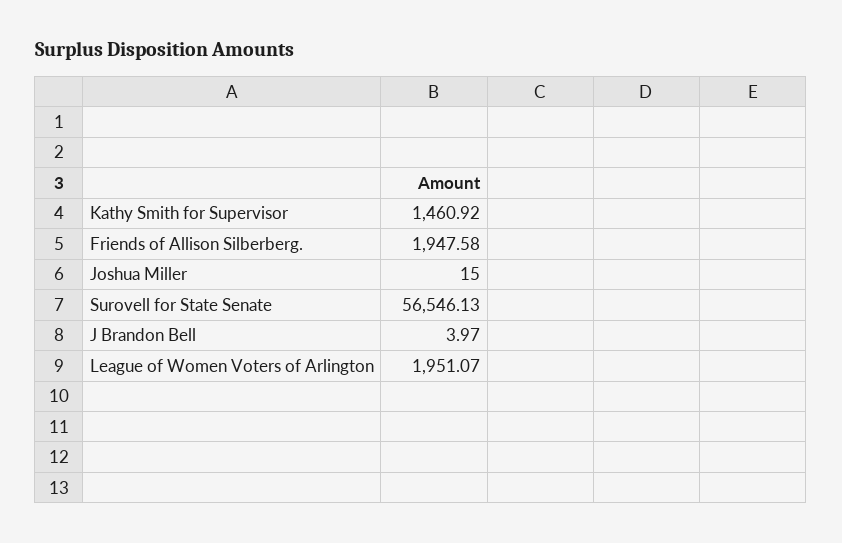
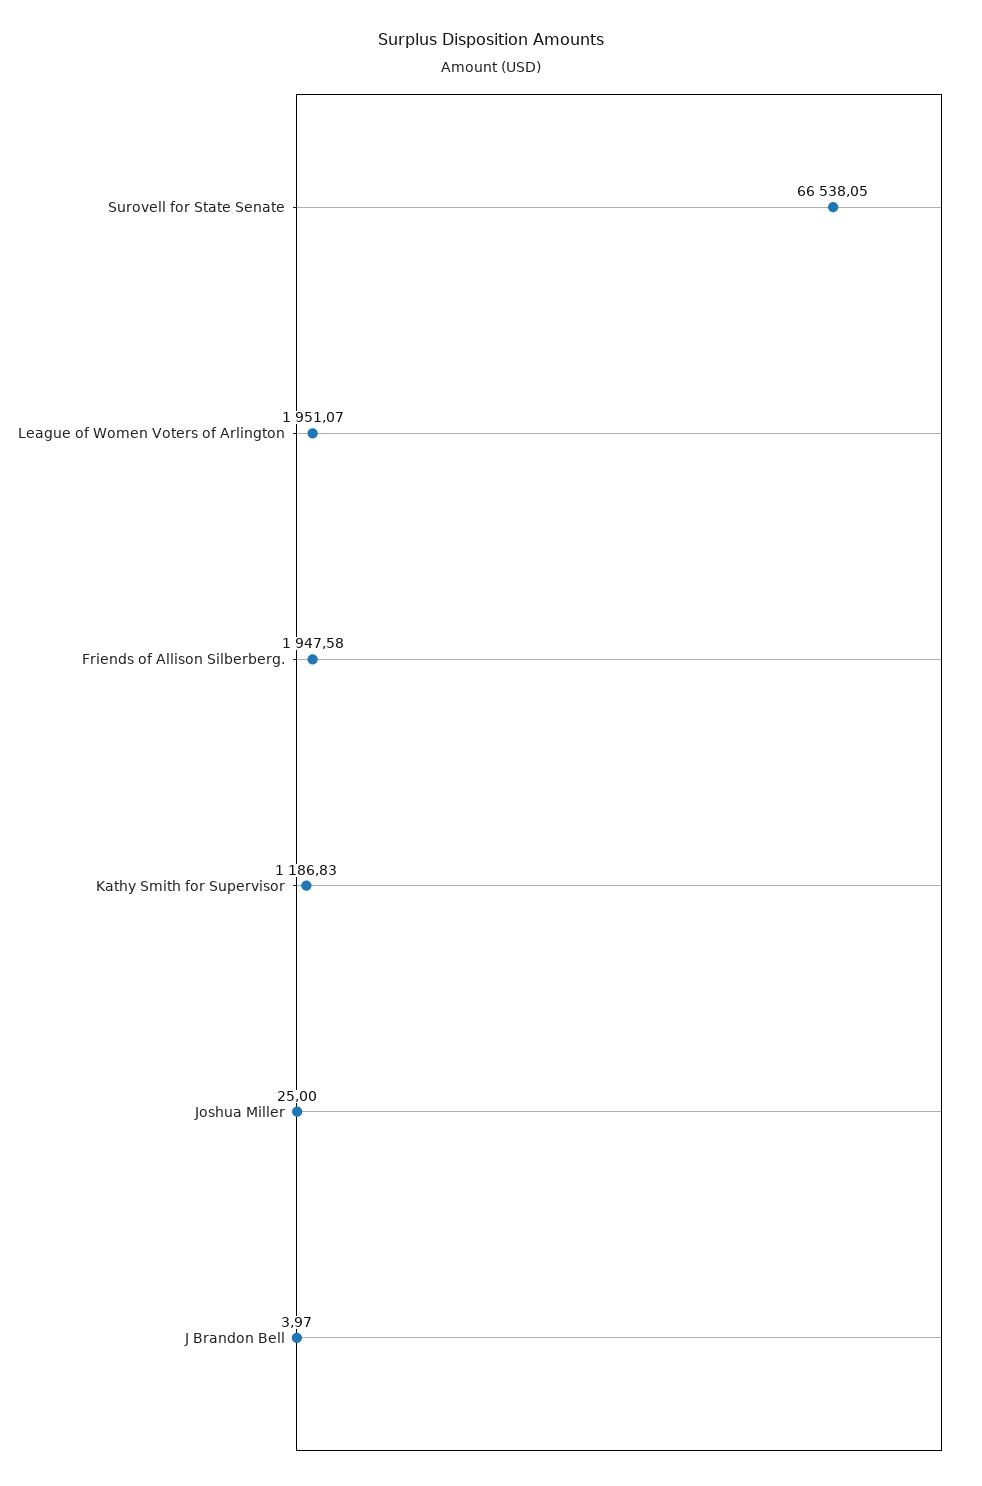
Kathy Smith for Supervisor: 1460.92 -> 1186.83
Joshua Miller: 15 -> 25
Surovell for State Senate: 56546.13 -> 66538.05

